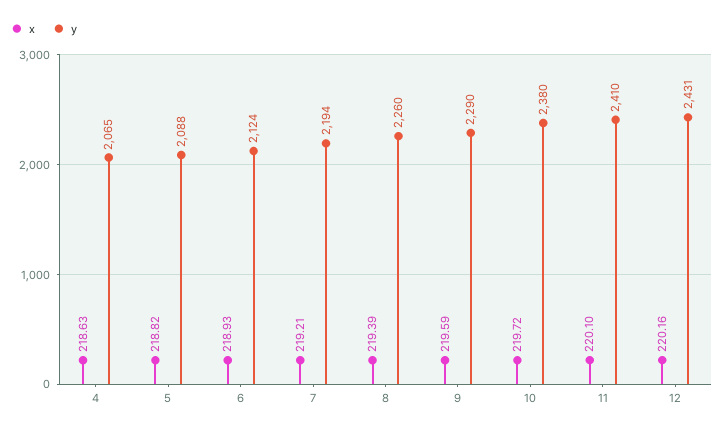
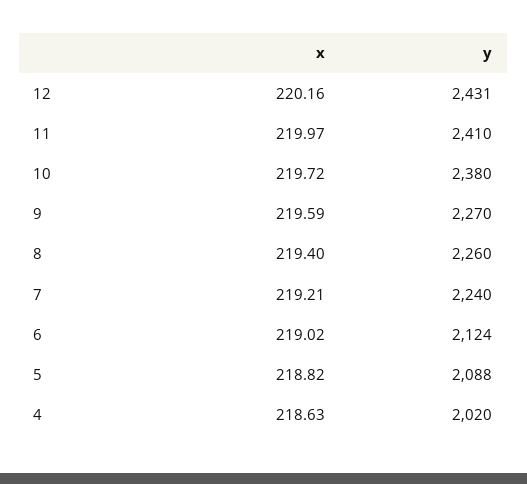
y, 4: 2065 -> 2020
x, 6: 218.93 -> 219.02
y, 7: 2194 -> 2240
x, 8: 219.39 -> 219.4
y, 9: 2290 -> 2270
x, 11: 220.1 -> 219.97

